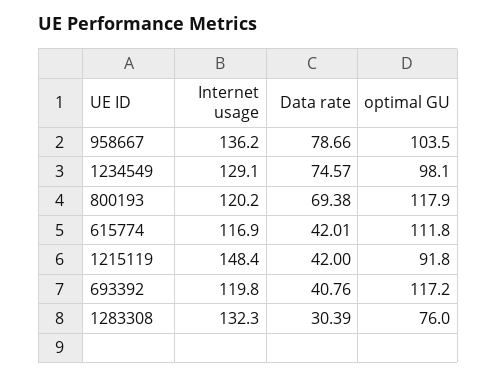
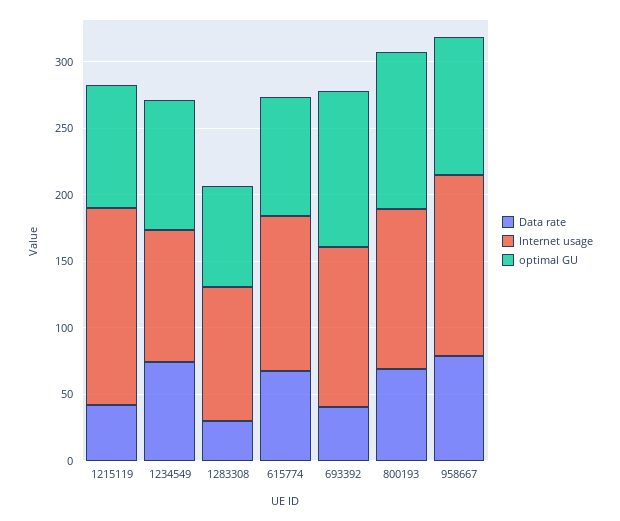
Internet usage, 1234549: 129.1 -> 100
Data rate, 615774: 42.01 -> 70
optimal GU, 615774: 111.8 -> 90
Internet usage, 1283308: 132.3 -> 100

